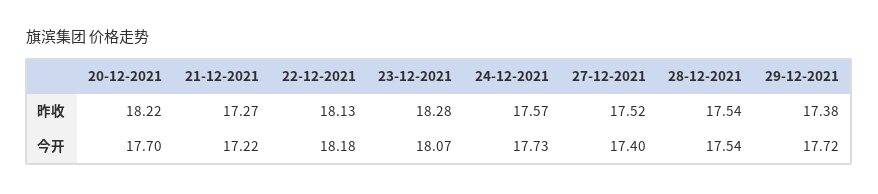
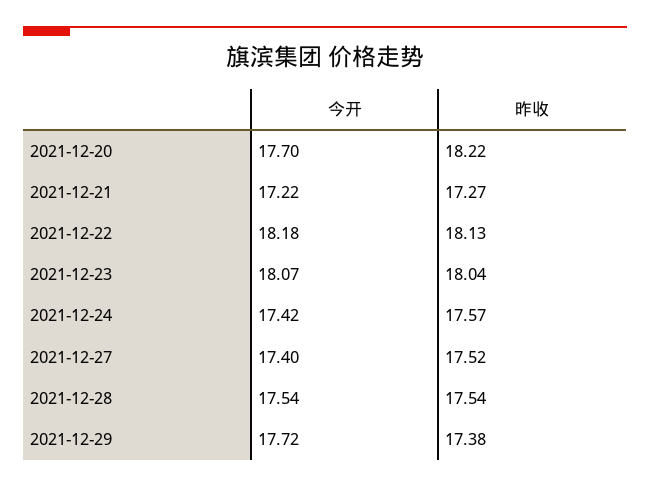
23-12-2021, 昨收: 18.28 -> 18.04
24-12-2021, 今开: 17.73 -> 17.42

